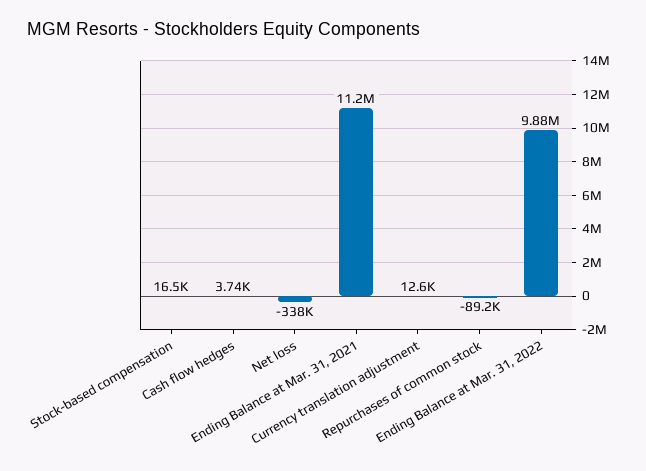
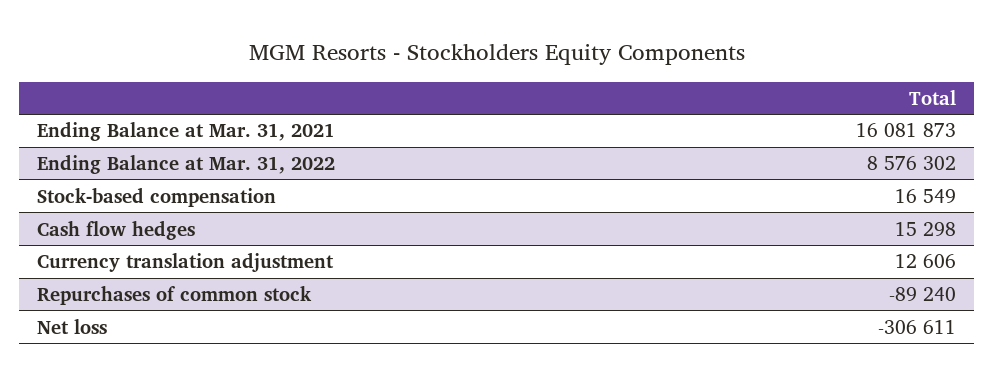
Cash flow hedges: 3740 -> 15298
Net loss: -338000 -> -306611
Ending Balance at Mar. 31, 2021: 11200000 -> 16081873
Ending Balance at Mar. 31, 2022: 9880000 -> 8576302

